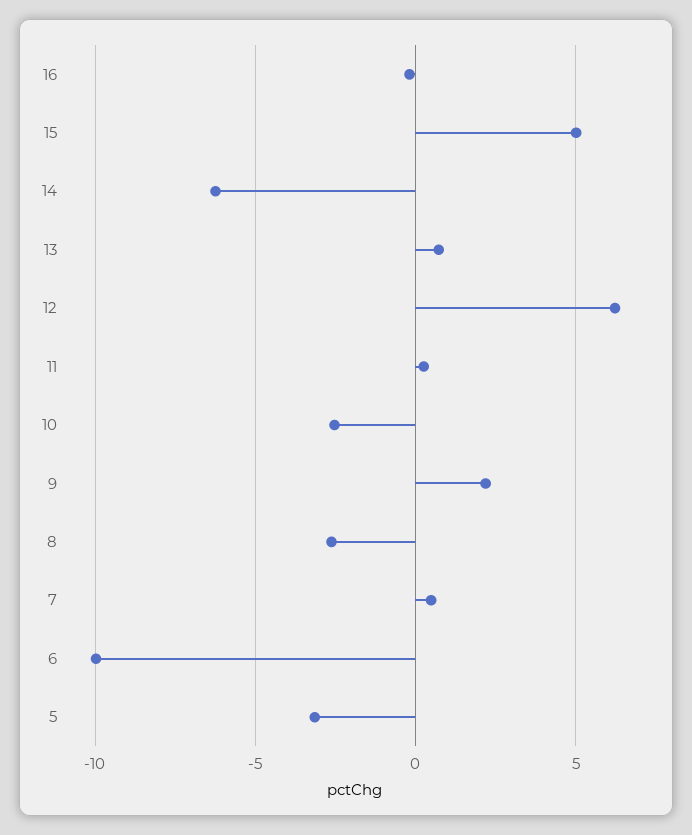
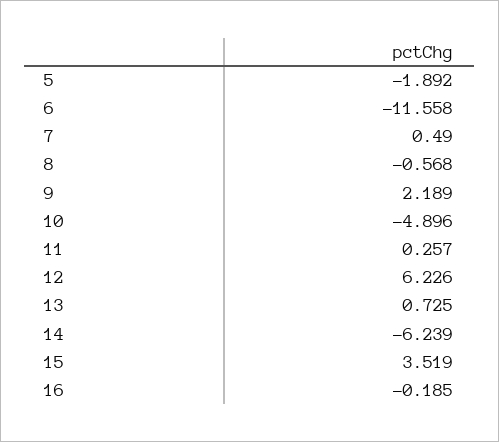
15: 5 -> 3.519
10: -2.5 -> -4.896
8: -2.5 -> -0.568
6: -10 -> -11.558
5: -3 -> -1.892

